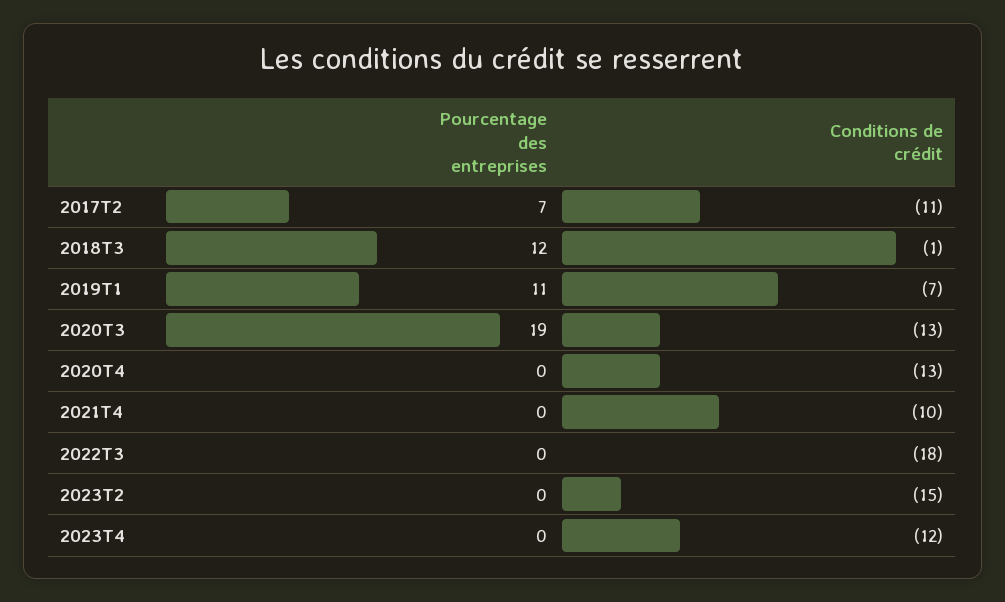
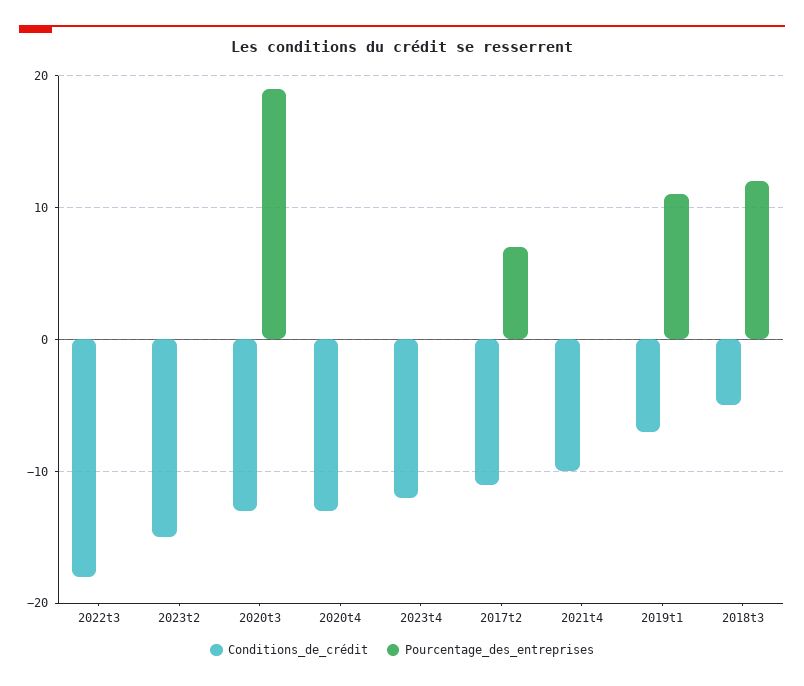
Conditions de crédit, 2018T3: -1 -> -5

